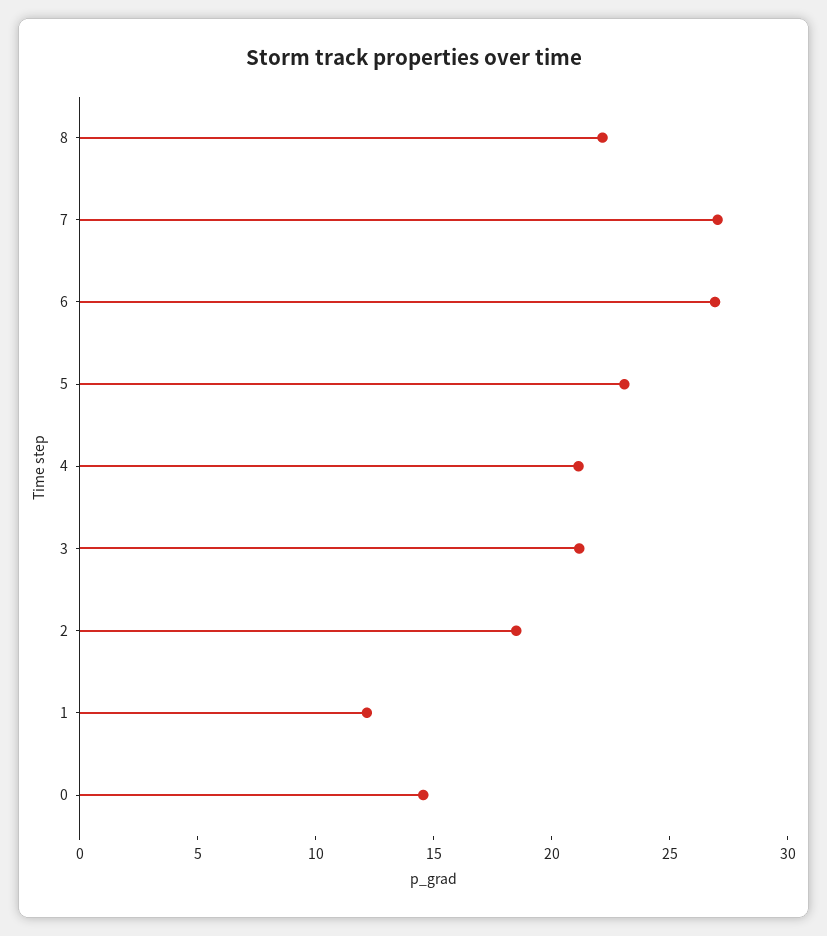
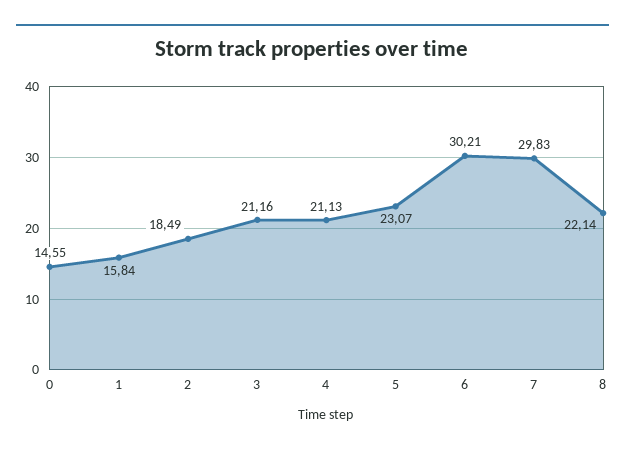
7: 27 -> 29.83
6: 27 -> 30.21
1: 12 -> 15.84

